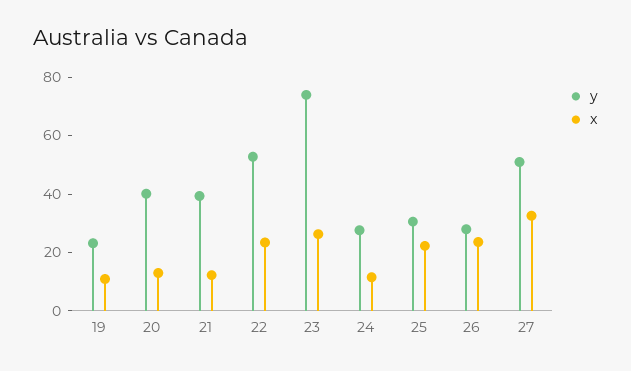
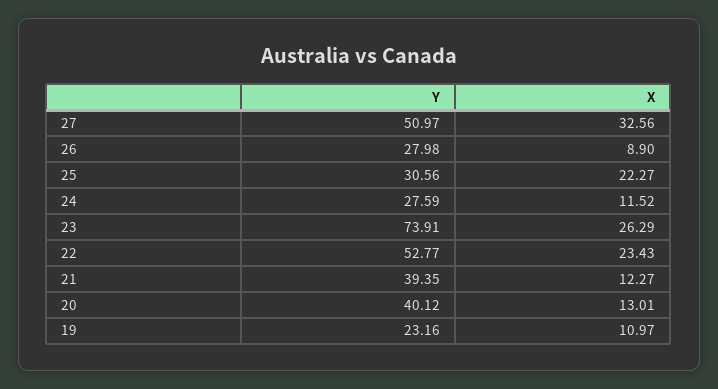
x, 26: 25 -> 8.9

